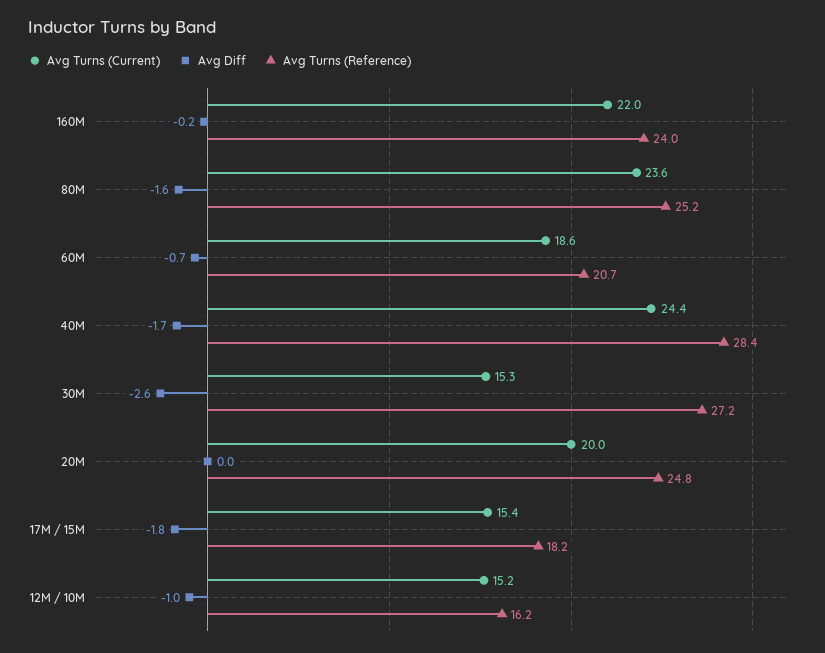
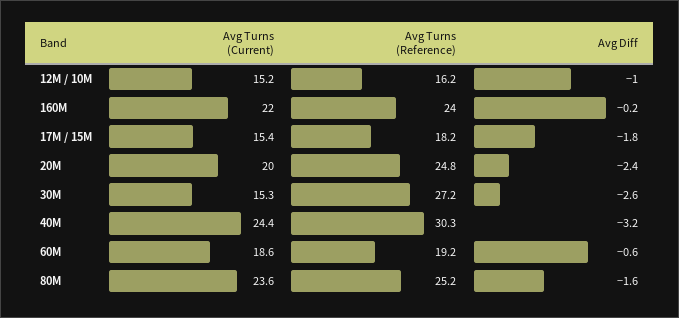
Avg Diff, 60M: -0.7 -> -0.6
Avg Turns (Reference), 60M: 20.7 -> 19.2
Avg Diff, 40M: -1.7 -> -3.2
Avg Turns (Reference), 40M: 28.4 -> 30.3
Avg Diff, 20M: 0 -> -2.4

